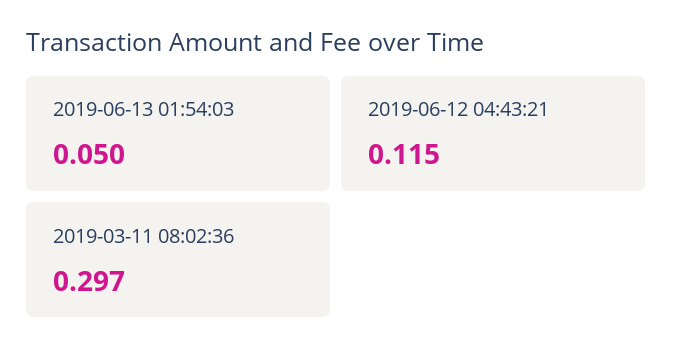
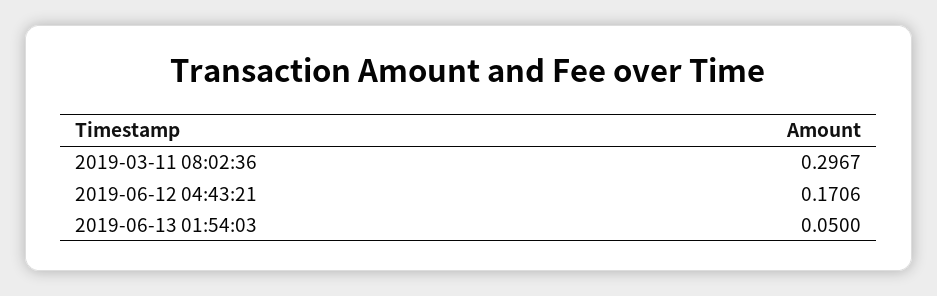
2019-06-12 04:43:21: 0.115 -> 0.1706

